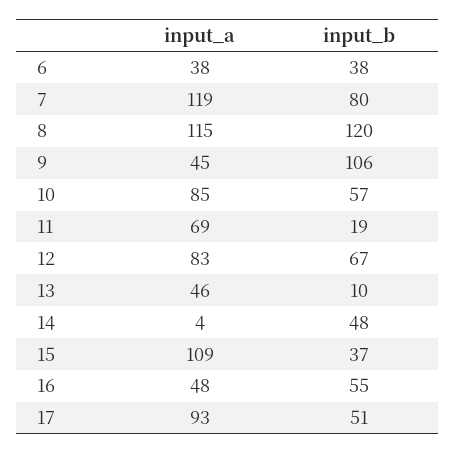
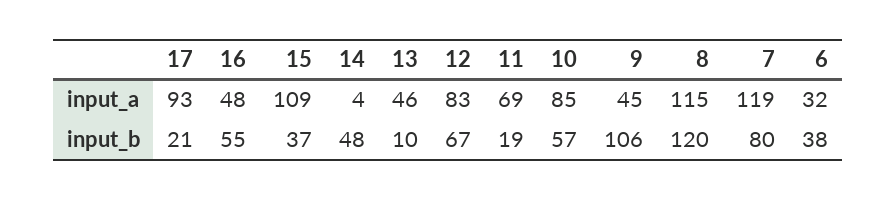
input_a, 6: 38 -> 32
input_b, 17: 51 -> 21

